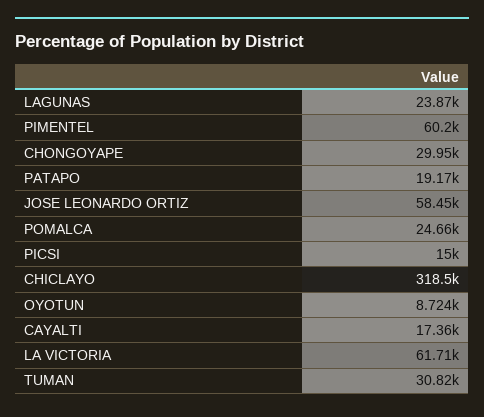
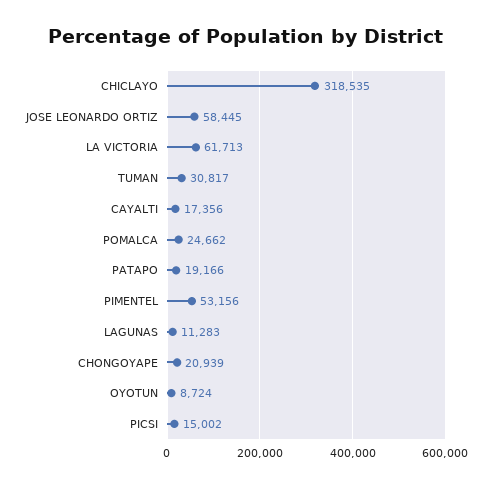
LAGUNAS: 23870 -> 11283
PIMENTEL: 60200 -> 53156
CHONGOYAPE: 29950 -> 20939

